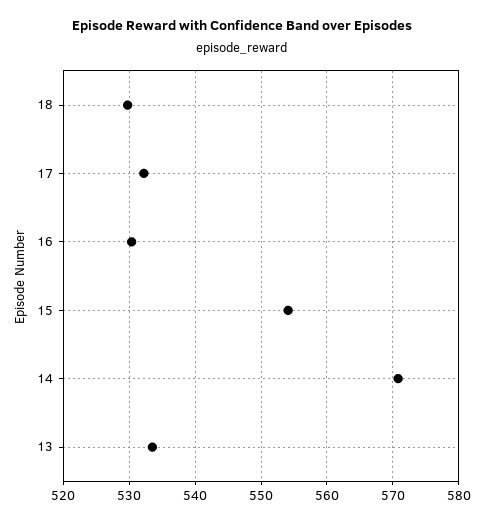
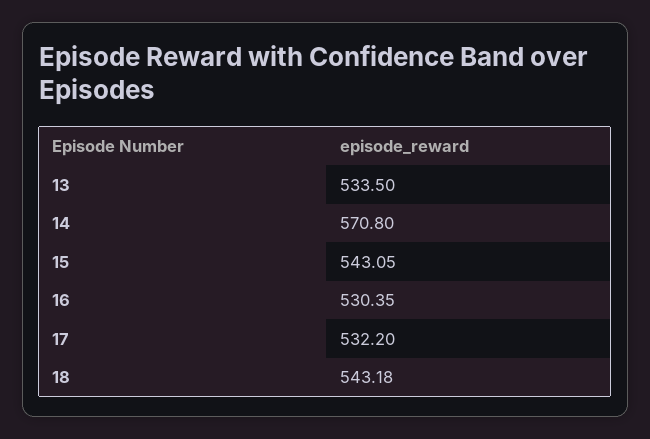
18: 530 -> 543.18
15: 554 -> 543.05

